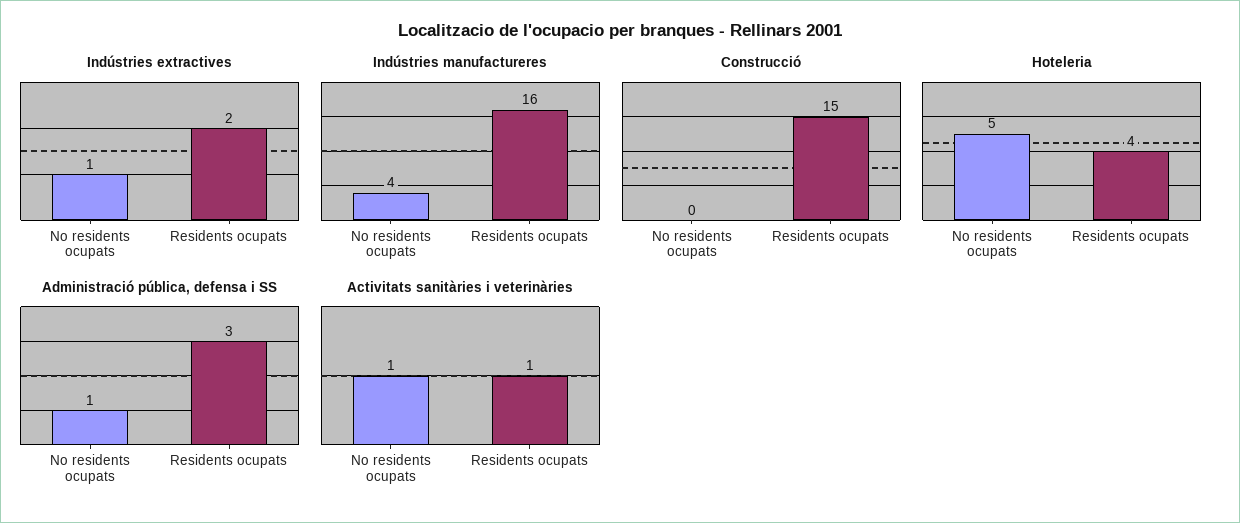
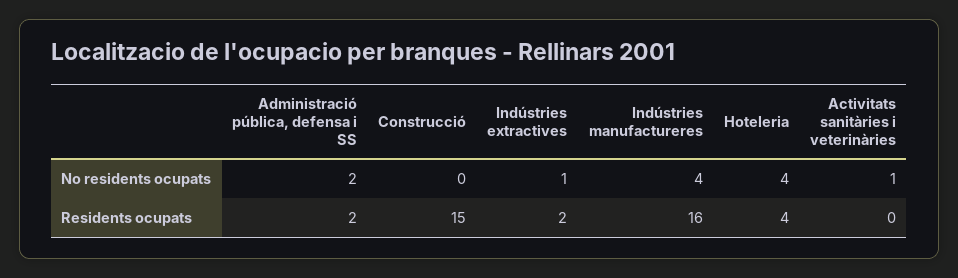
Hoteleria, No residents ocupats: 5 -> 4
Administració pública, defensa i SS, No residents ocupats: 1 -> 2
Administració pública, defensa i SS, Residents ocupats: 3 -> 2
Activitats sanitàries i veterinàries, Residents ocupats: 1 -> 0

